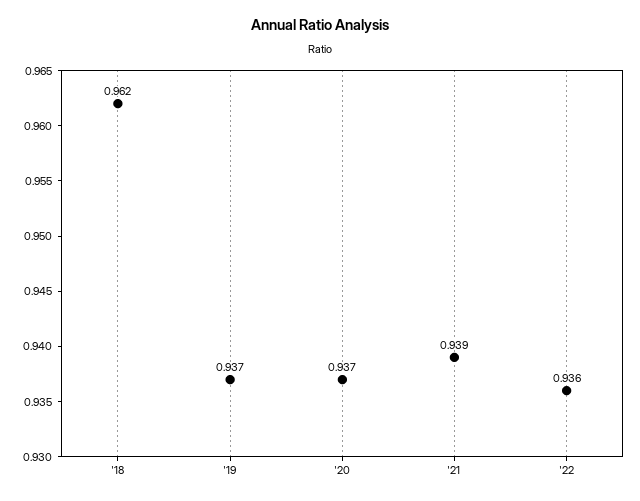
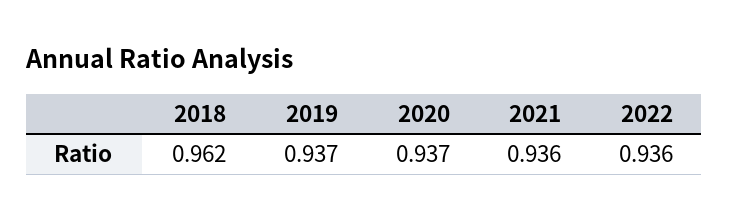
'21: 0.939 -> 0.936

